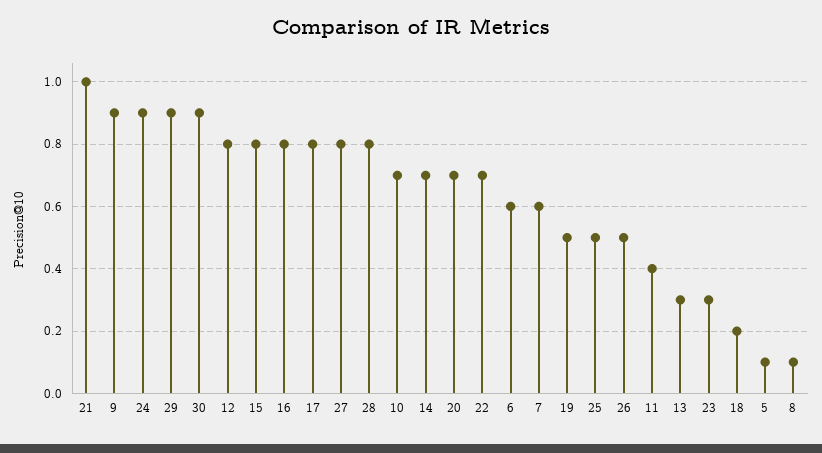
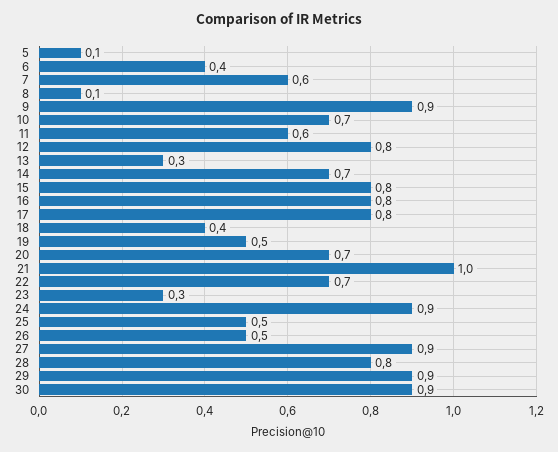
27: 0.8 -> 0.9
6: 0.6 -> 0.4
11: 0.4 -> 0.6
18: 0.2 -> 0.4

